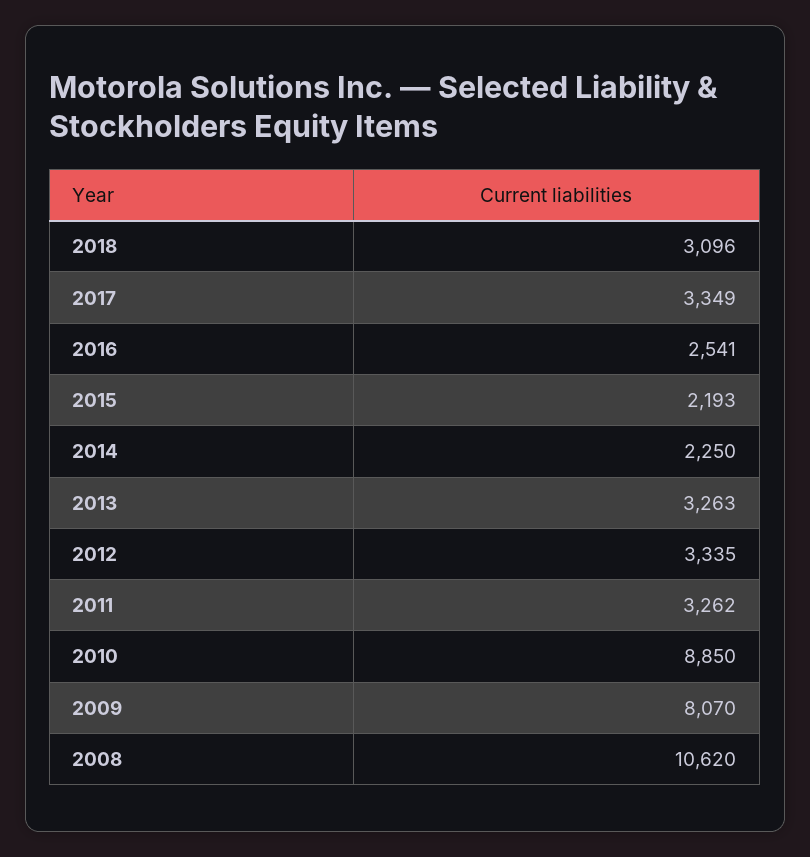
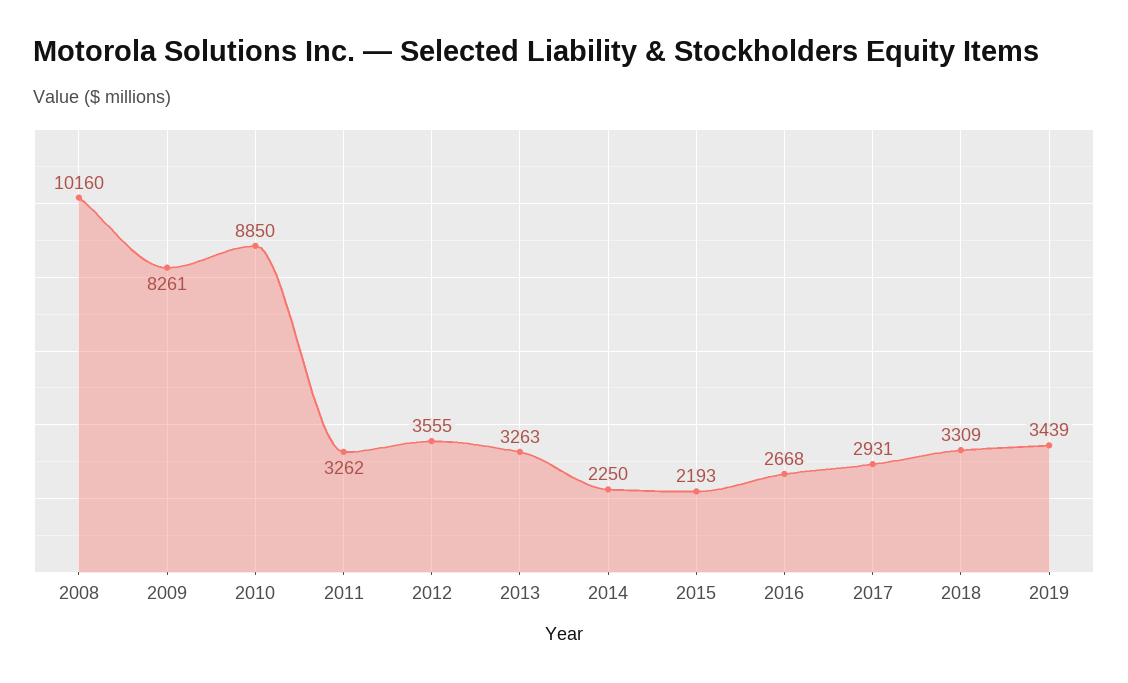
2018: 3096 -> 3309
2017: 3349 -> 2931
2016: 2541 -> 2668
2012: 3335 -> 3555
2009: 8070 -> 8261
2008: 10620 -> 10160
2019: none -> 3439

